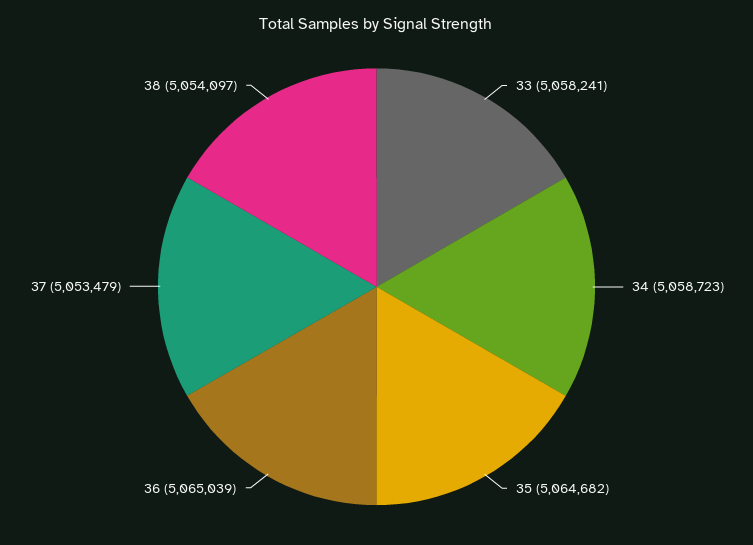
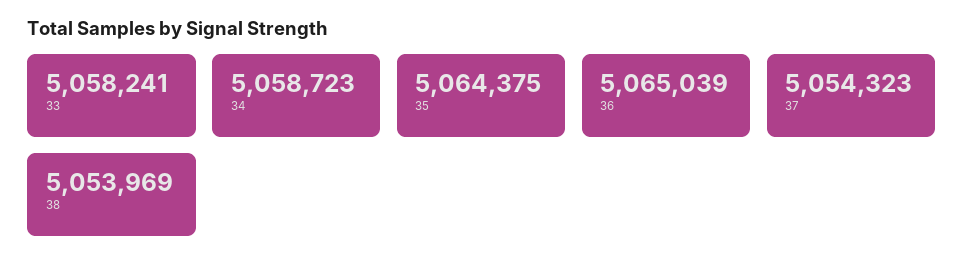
35: 5064682 -> 5064375
37: 5053479 -> 5054323
38: 5054097 -> 5053969

